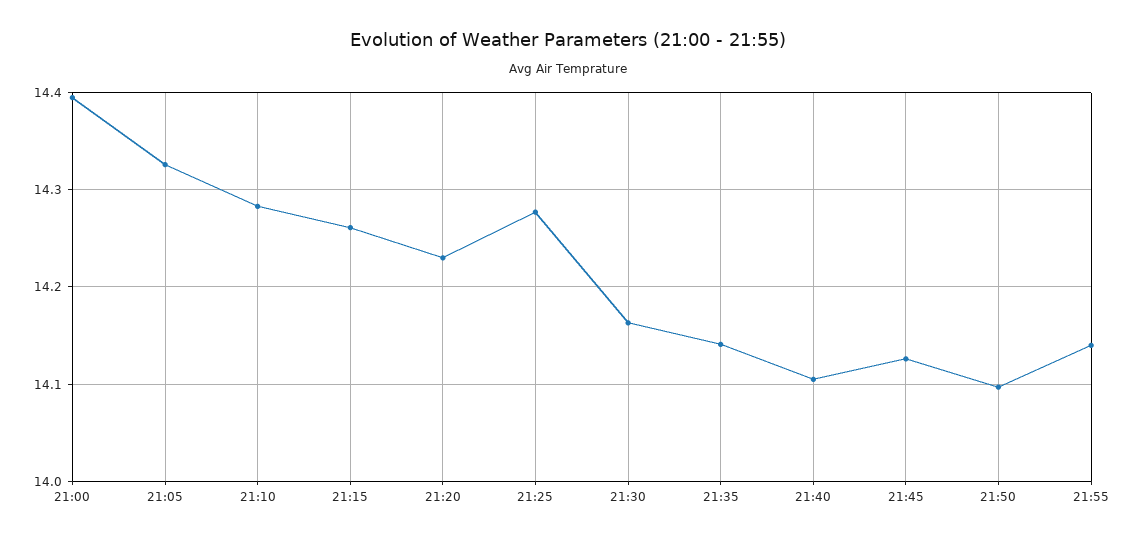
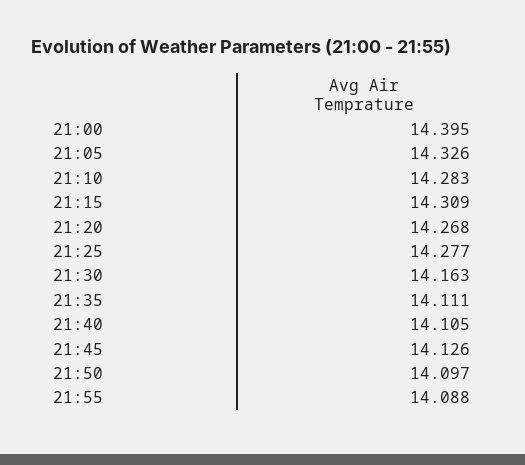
21:15: 14.26 -> 14.309
21:20: 14.23 -> 14.268
21:35: 14.14 -> 14.111
21:55: 14.14 -> 14.088

